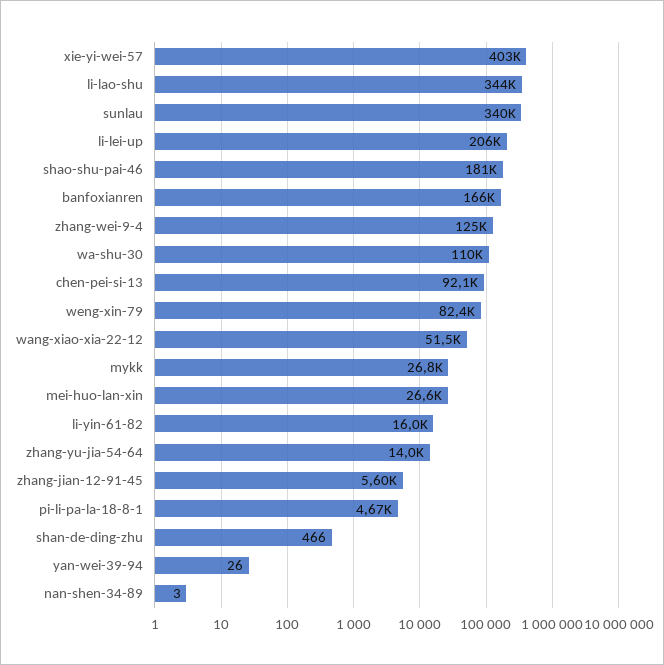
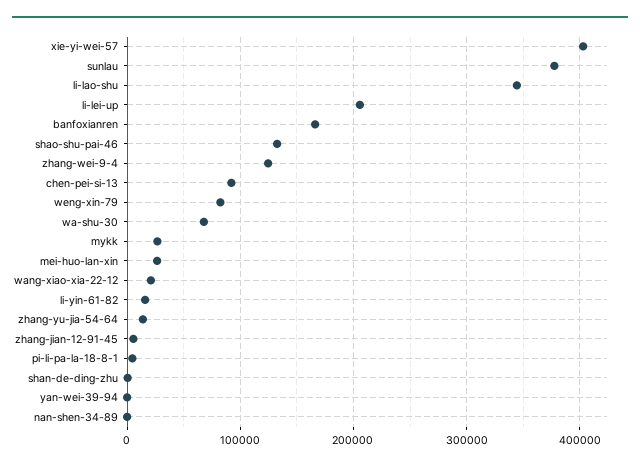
sunlau: 340000 -> 380000
shao-shu-pai-46: 181000 -> 130000
wa-shu-30: 110000 -> 70000
wang-xiao-xia-22-12: 51500 -> 20000

